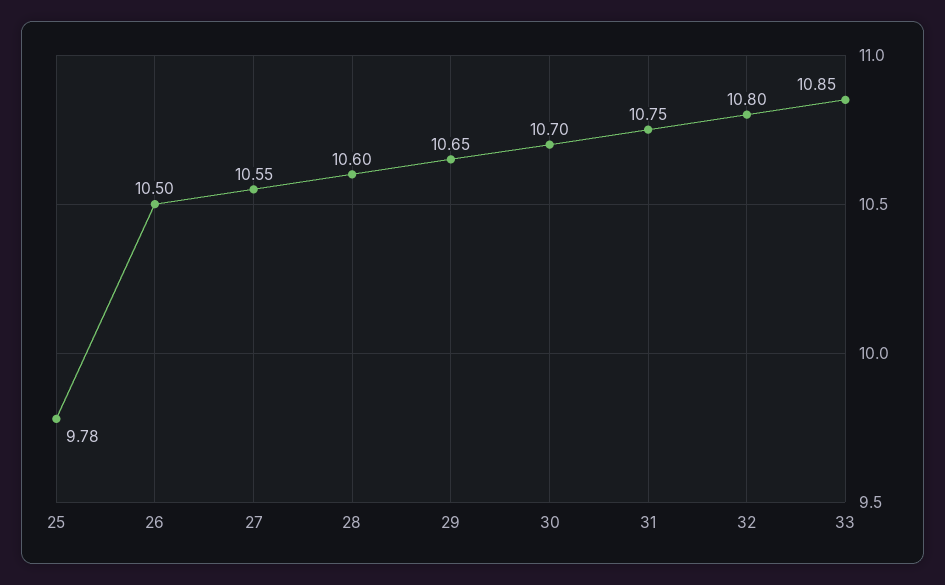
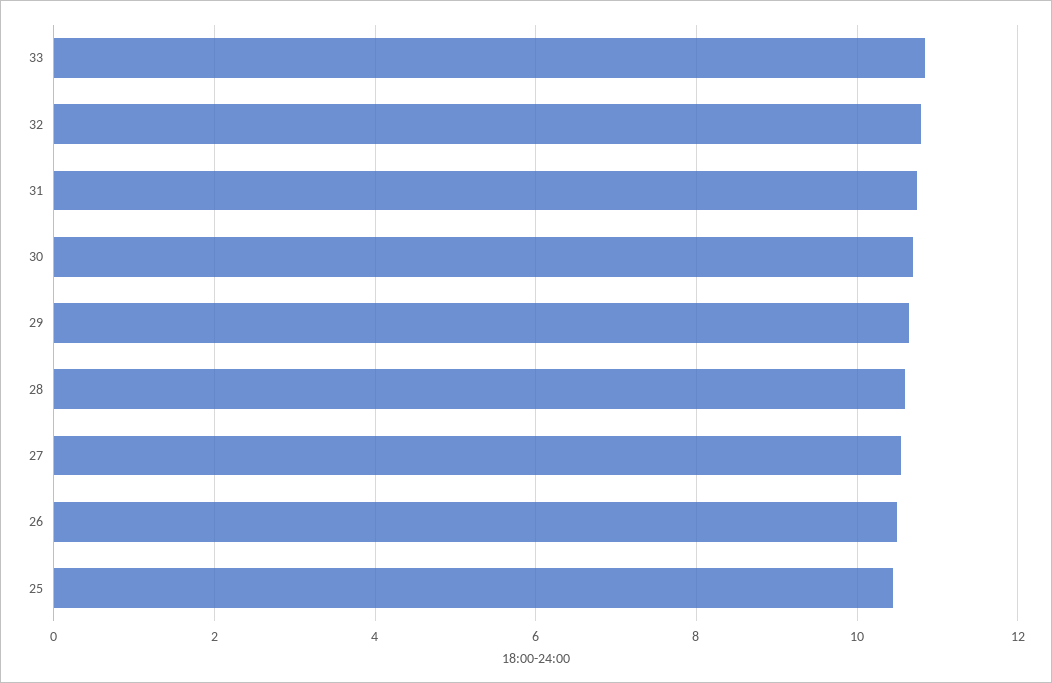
25: 9.78 -> 10.4

